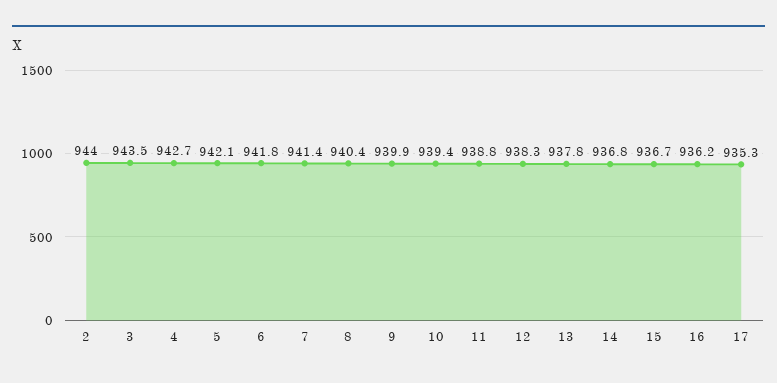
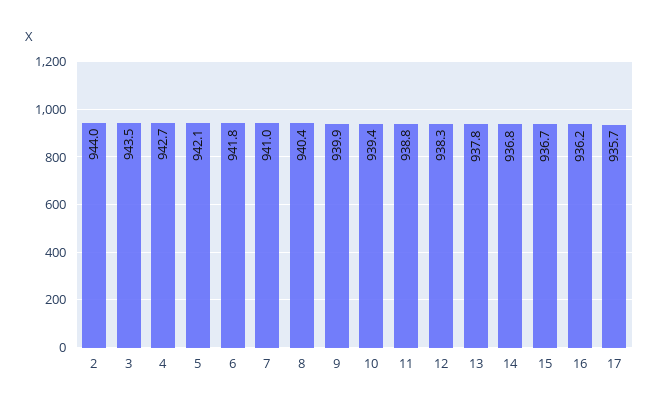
7: 941.4 -> 941
17: 935.3 -> 935.7

